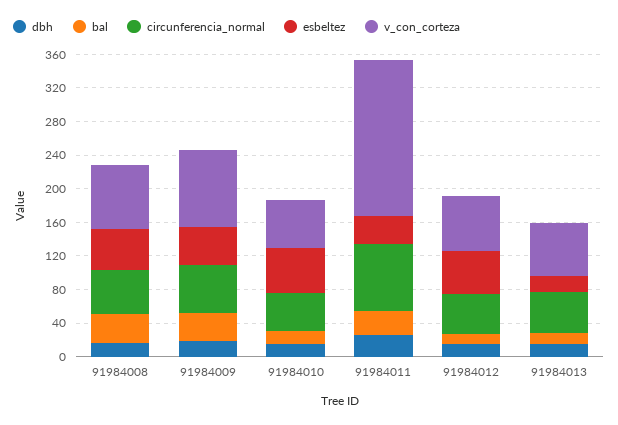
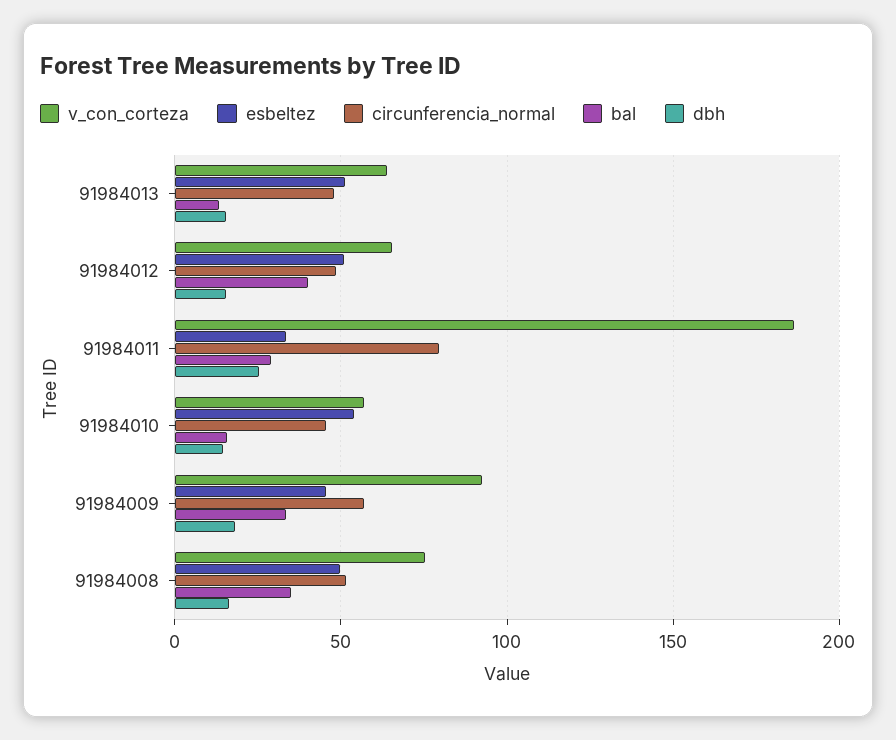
bal, 91984012: 10 -> 40
esbeltez, 91984013: 20 -> 50

